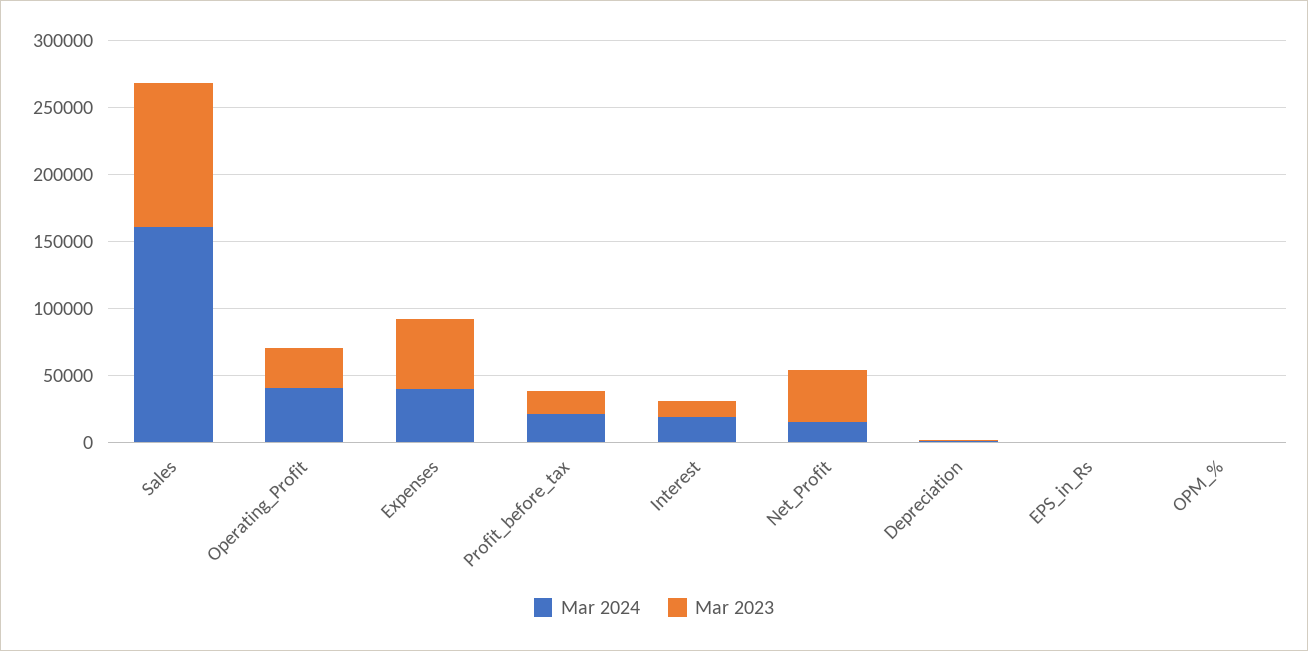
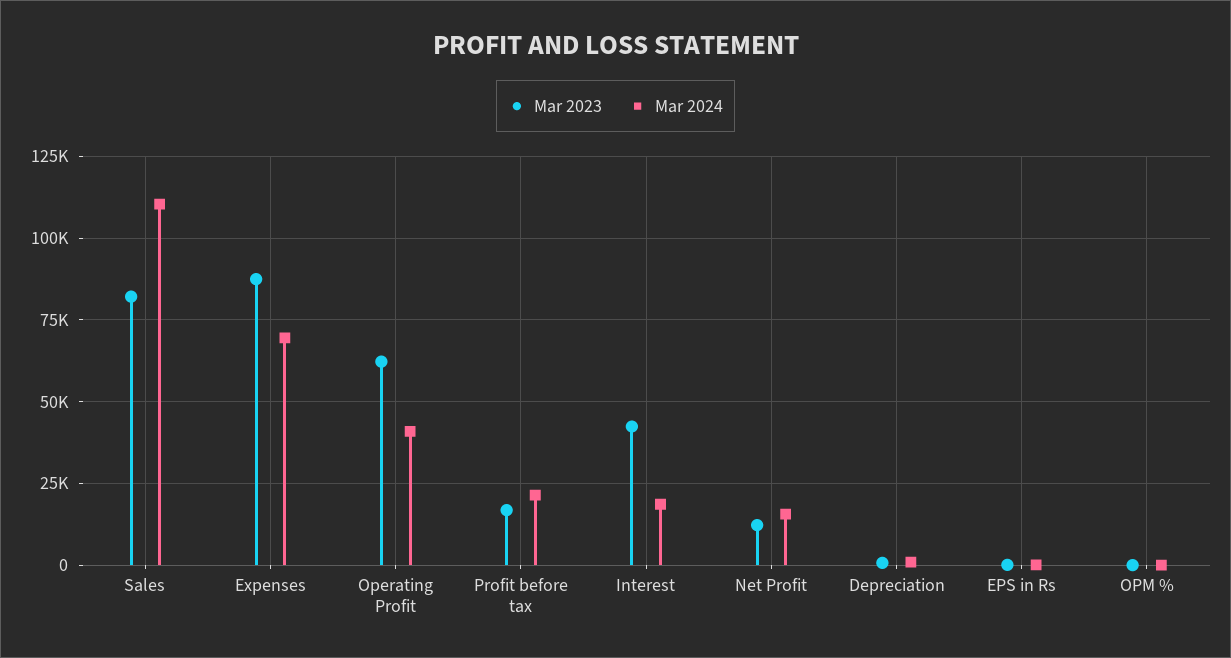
Mar 2024, Sales: 160000 -> 110000
Mar 2023, Sales: 110000 -> 82500
Mar 2023, Operating_Profit: 30000 -> 62500
Mar 2024, Expenses: 40000 -> 70000
Mar 2023, Expenses: 50000 -> 87500
Mar 2023, Interest: 10000 -> 42500
Mar 2023, Net_Profit: 40000 -> 12500

